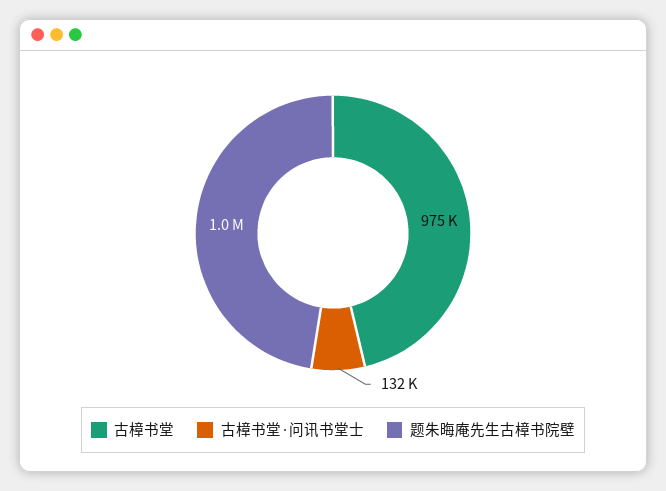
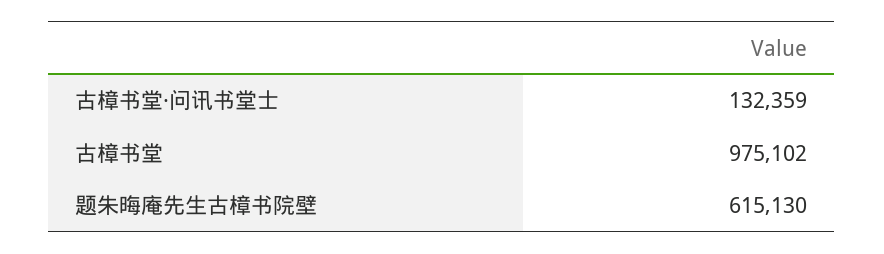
题朱晦庵先生古樟书院壁: 1000000 -> 615130

